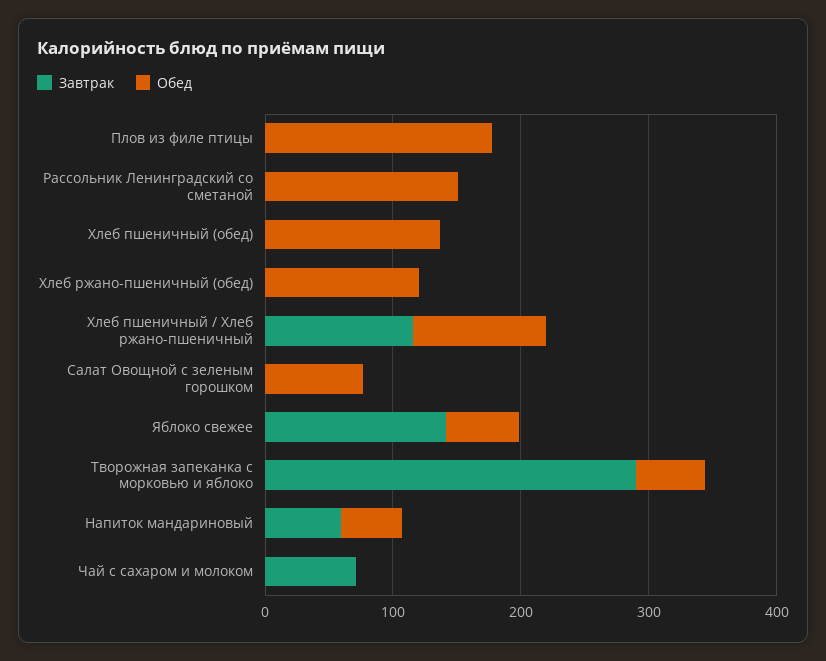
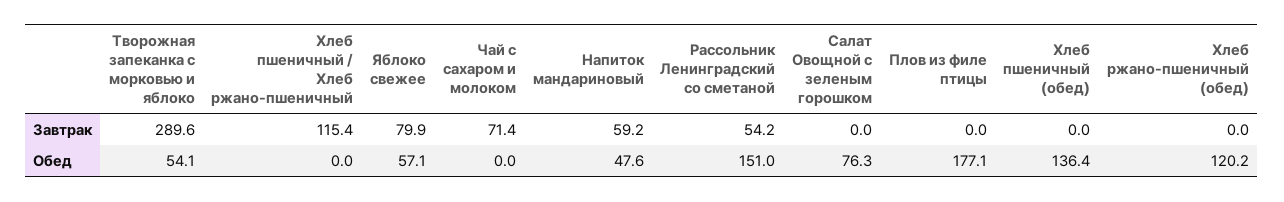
Завтрак, Рассольник Ленинградский со сметаной: 0 -> 54.2
Обед, Хлеб пшеничный / Хлеб ржано-пшеничный: 100 -> 0
Завтрак, Яблоко свежее: 140 -> 79.9

